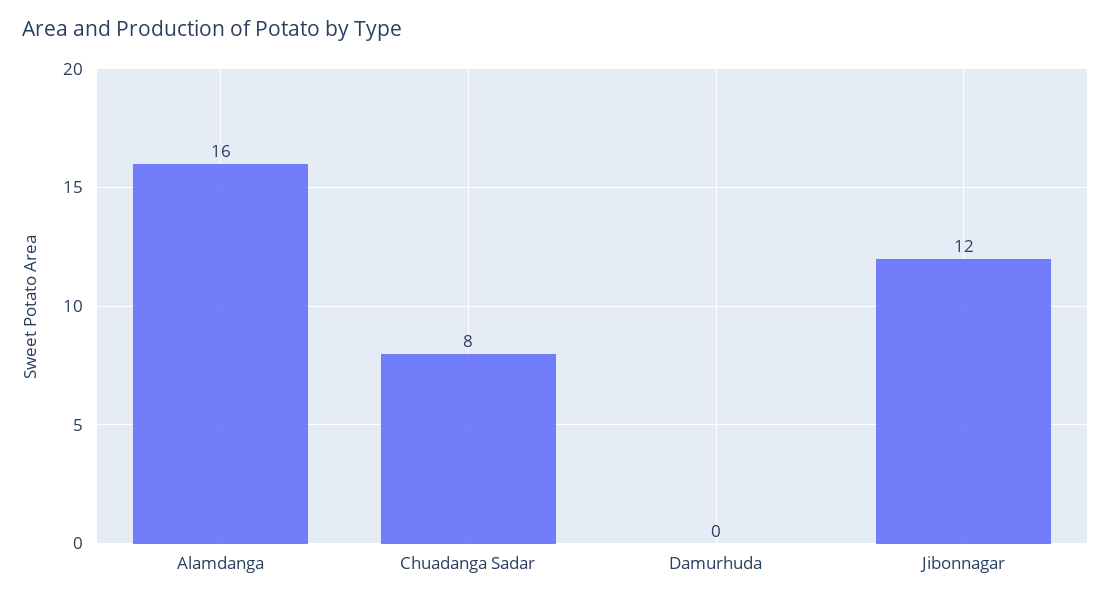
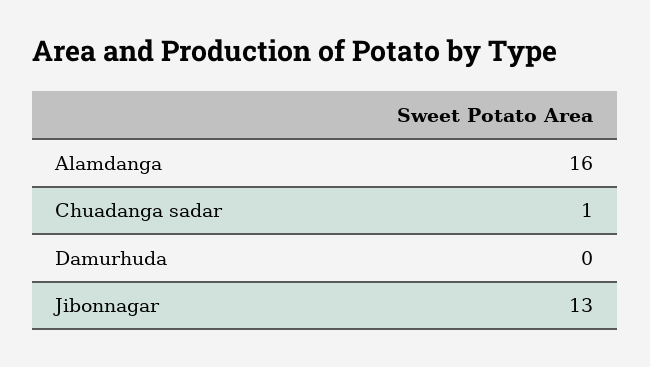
Chuadanga Sadar: 8 -> 1
Jibonnagar: 12 -> 13

